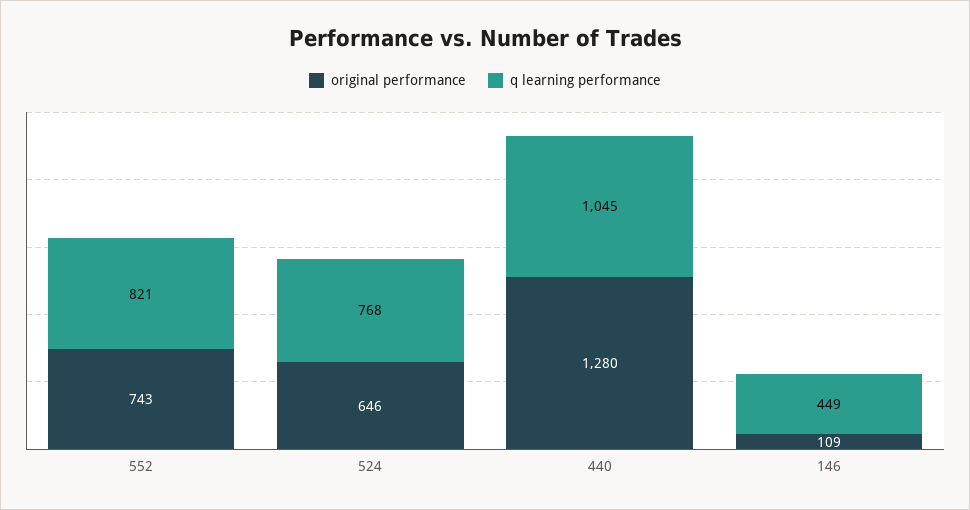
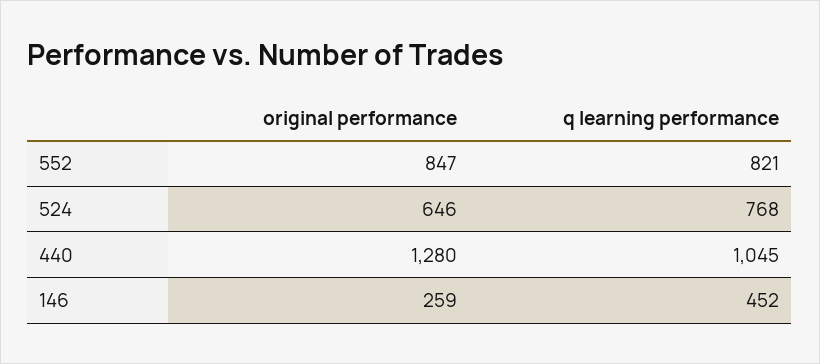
original performance, 552: 743 -> 847
original performance, 146: 109 -> 259
q learning performance, 146: 449 -> 452

